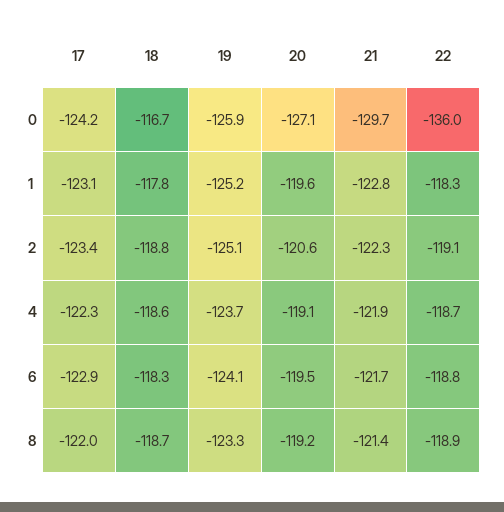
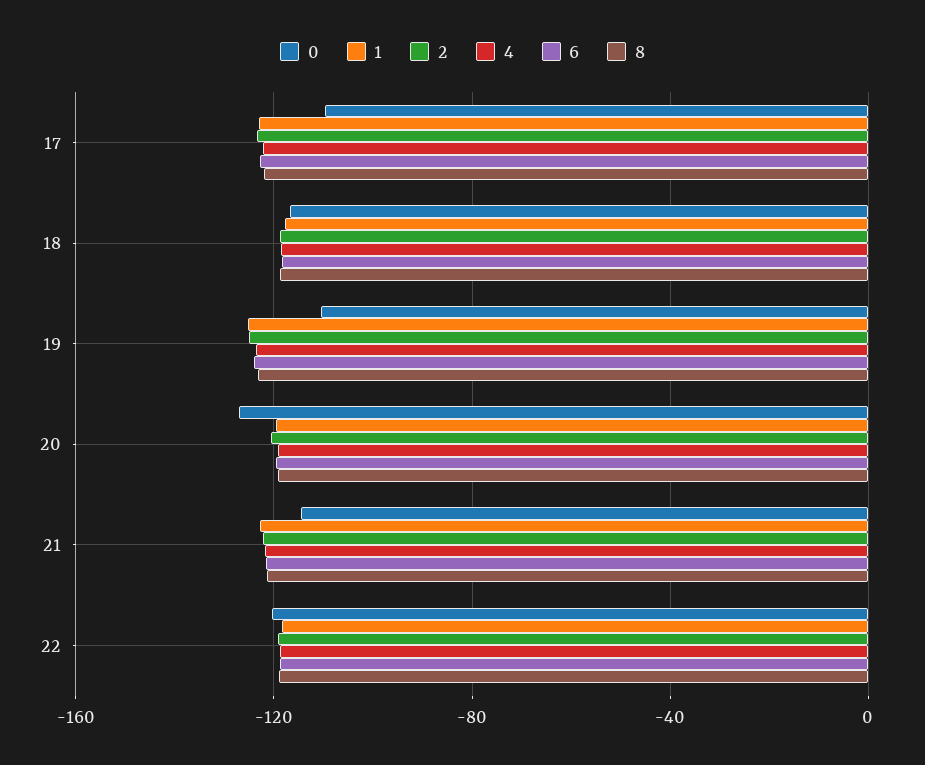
0, 17: -124.2 -> -110
0, 19: -125.9 -> -110
0, 21: -129.7 -> -115
0, 22: -136 -> -120

